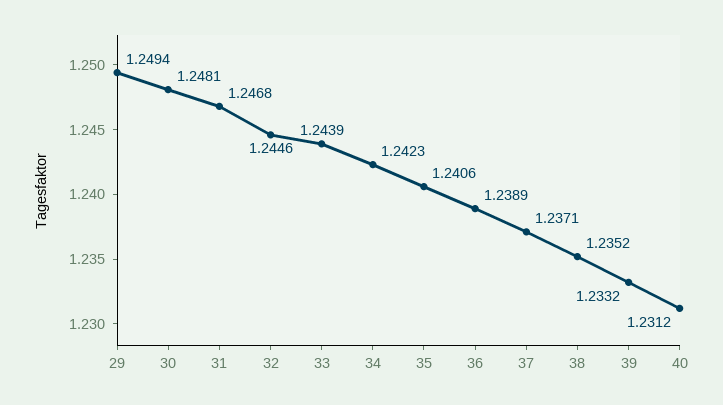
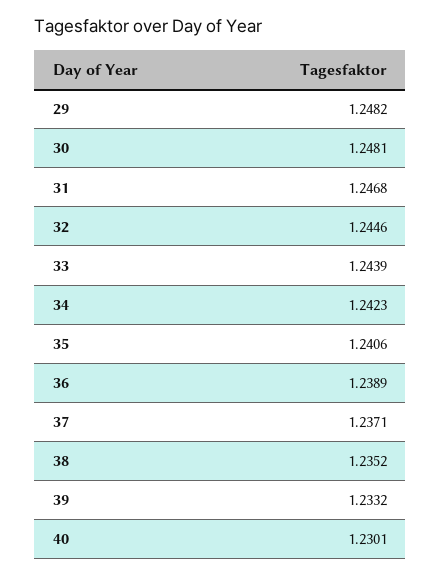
29: 1.2494 -> 1.2482
40: 1.2312 -> 1.2301

